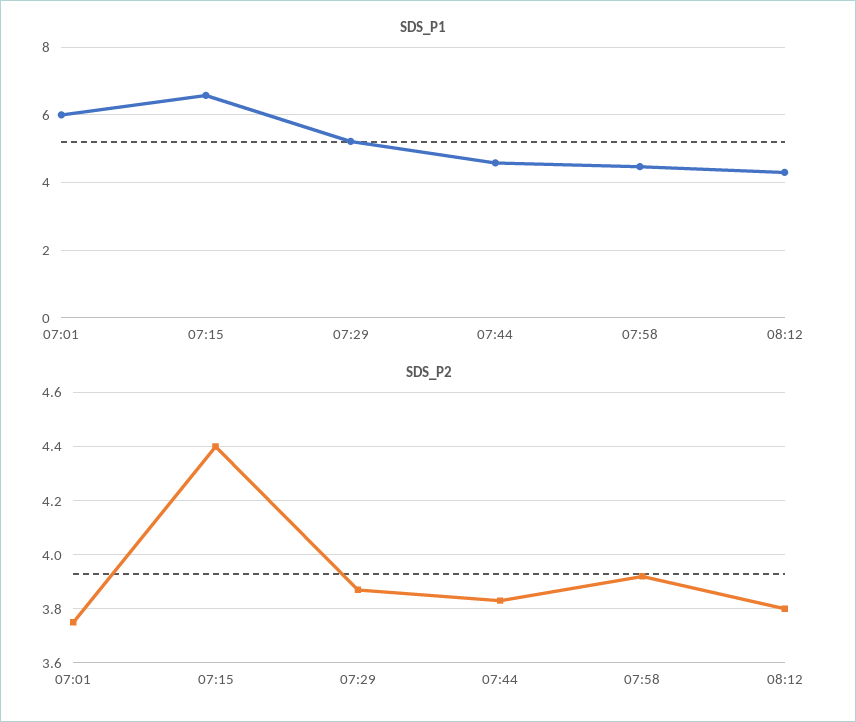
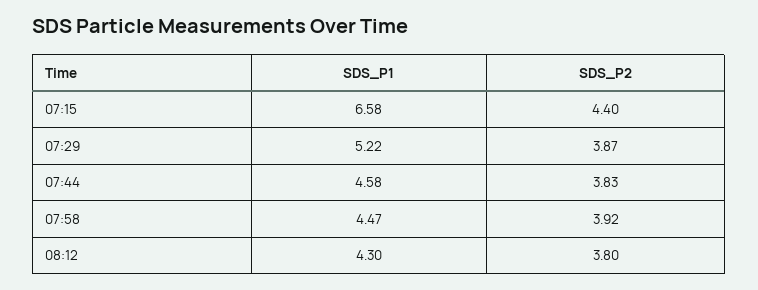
SDS_P1, 07:01: 6 -> none
SDS_P2, 07:01: 3.75 -> none

